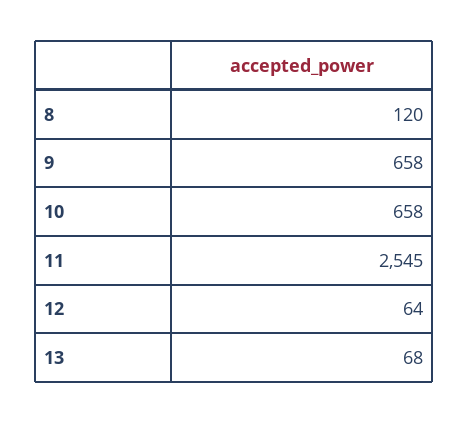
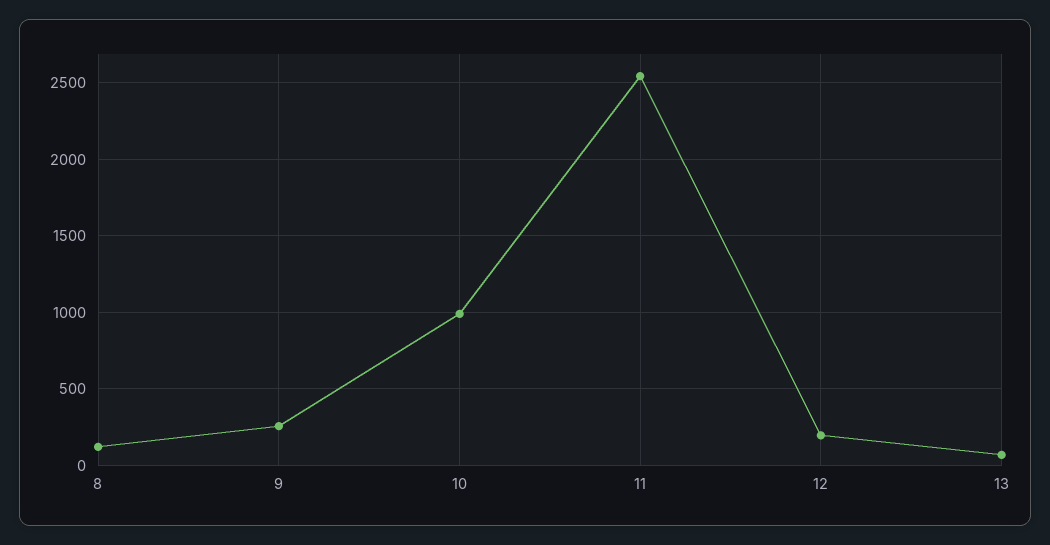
9: 658 -> 250
10: 658 -> 1000
12: 64 -> 200

